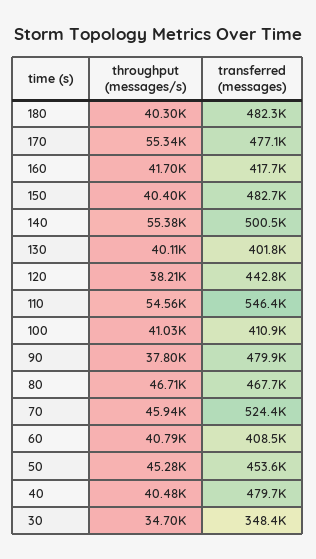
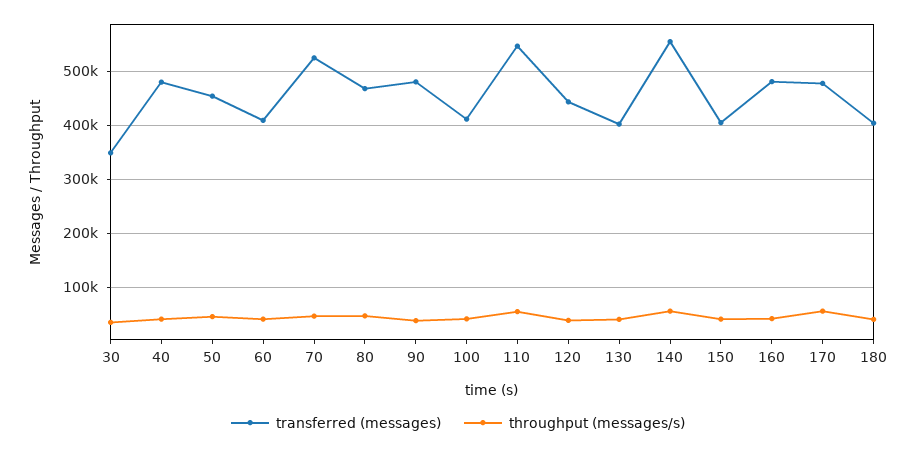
transferred (messages), 180: 482300 -> 400000
transferred (messages), 160: 417700 -> 480000
transferred (messages), 150: 482700 -> 400000
transferred (messages), 140: 500500 -> 560000

